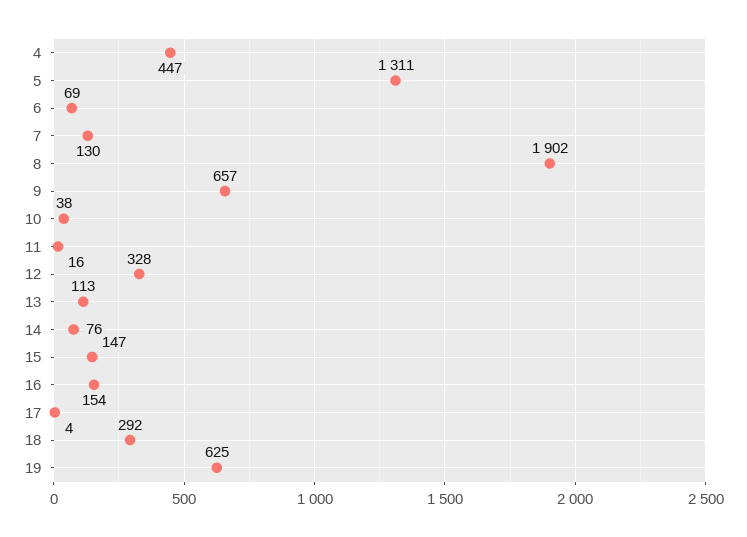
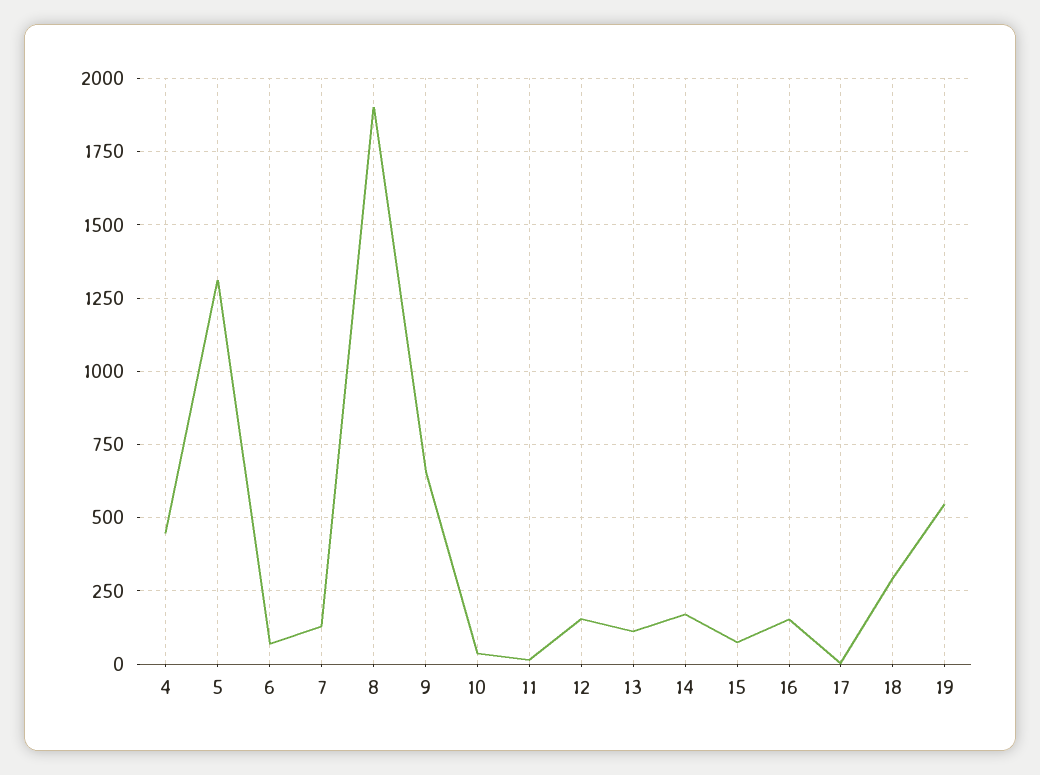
12: 328 -> 150
14: 76 -> 175
15: 147 -> 75
19: 625 -> 550

